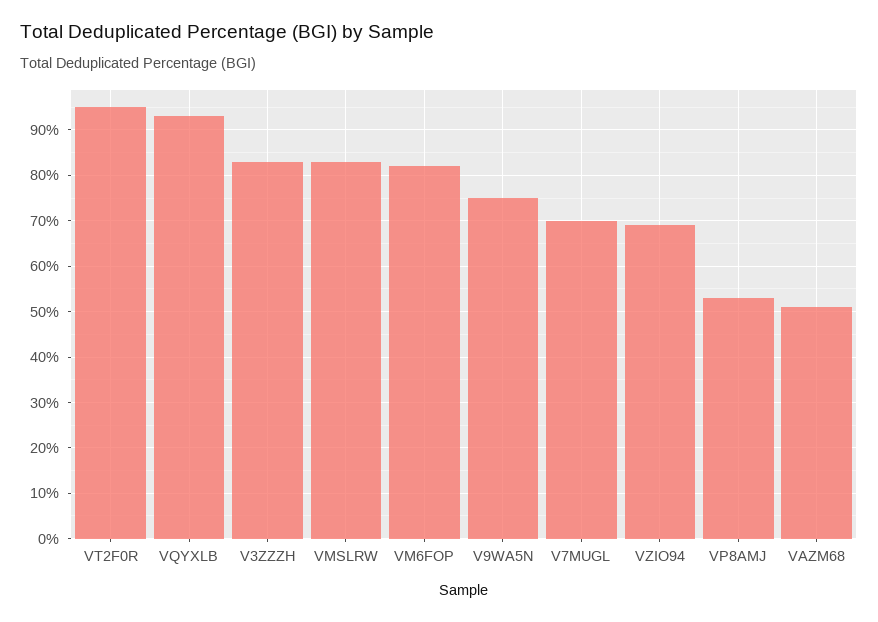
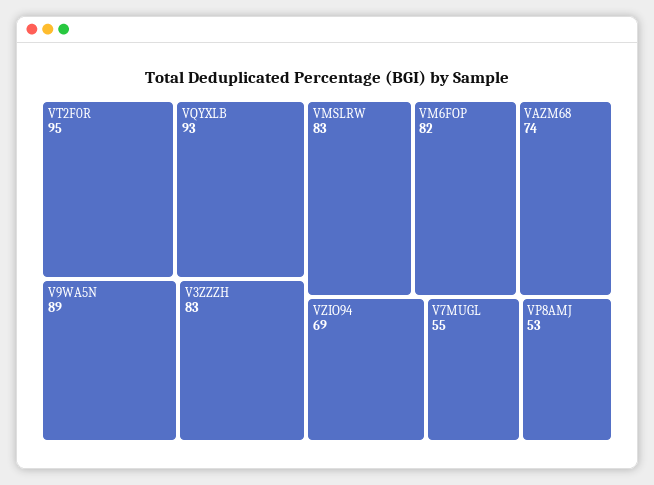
V9WA5N: 75 -> 89
V7MUGL: 70 -> 55
VAZM68: 50 -> 74

